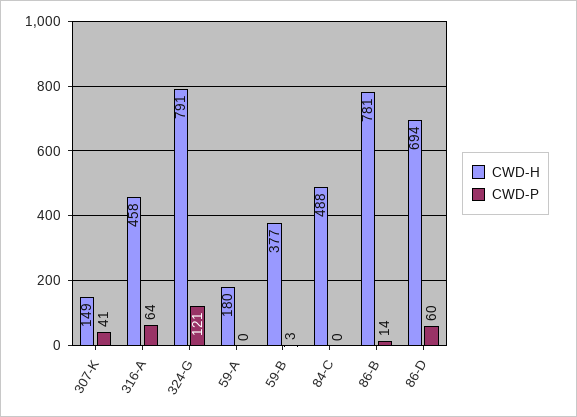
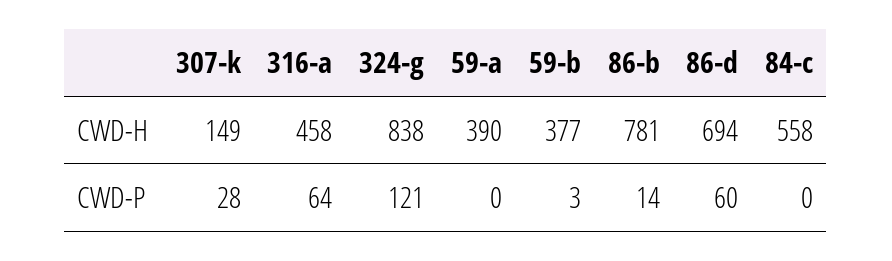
CWD-P, 307-K: 41 -> 28
CWD-H, 324-G: 791 -> 838
CWD-H, 59-A: 180 -> 390
CWD-H, 84-C: 488 -> 558

